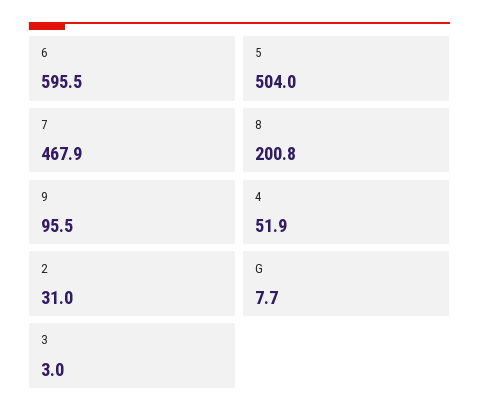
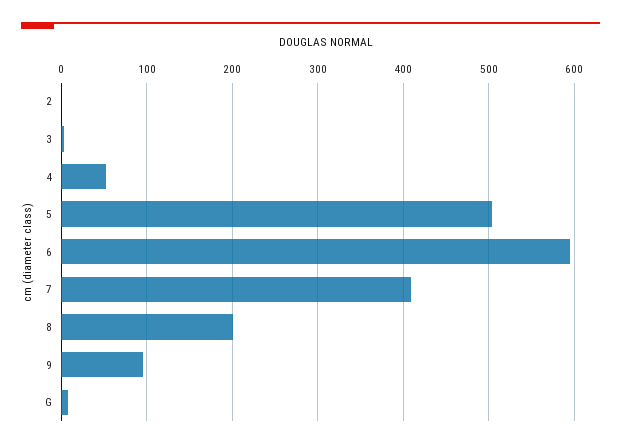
7: 467.9 -> 410
2: 31 -> 0

